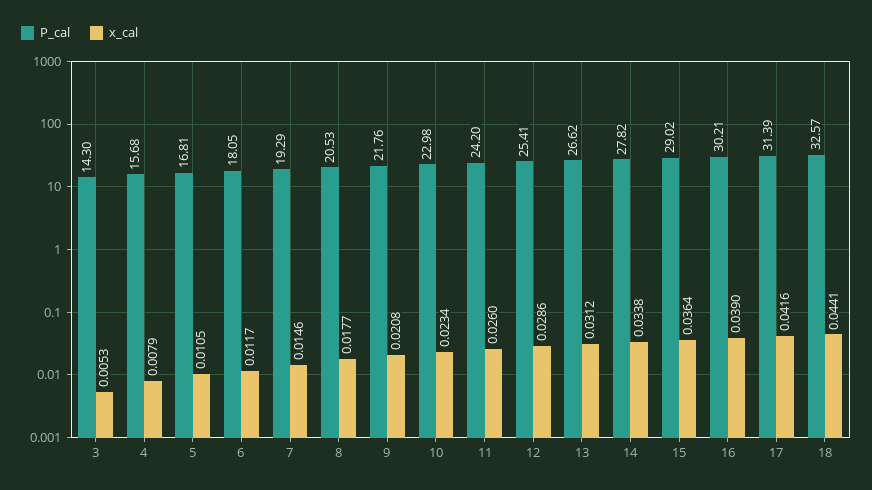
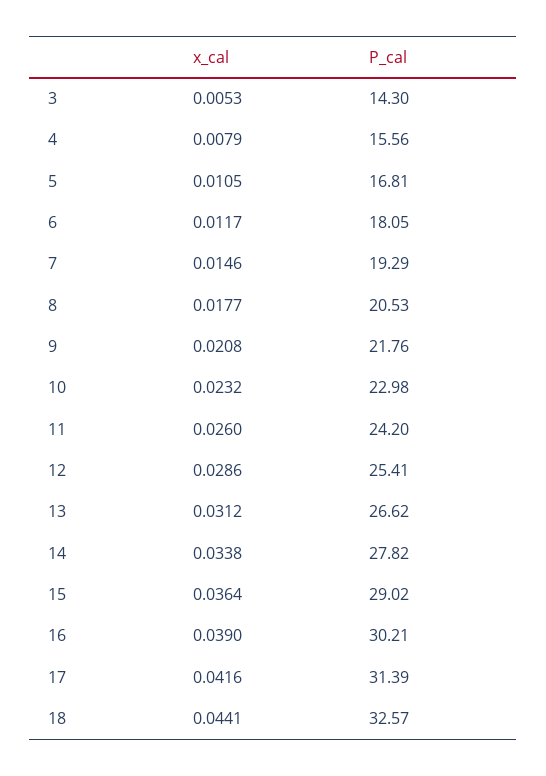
P_cal, 4: 15.68 -> 15.56
x_cal, 10: 0.0234 -> 0.0232

